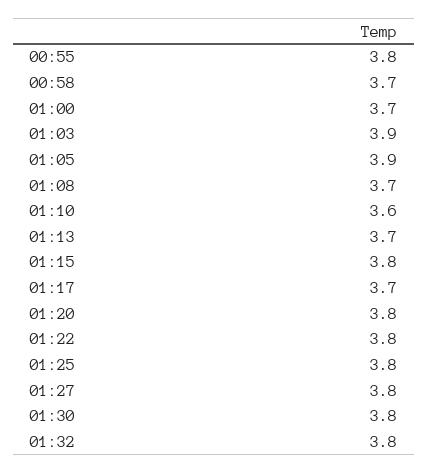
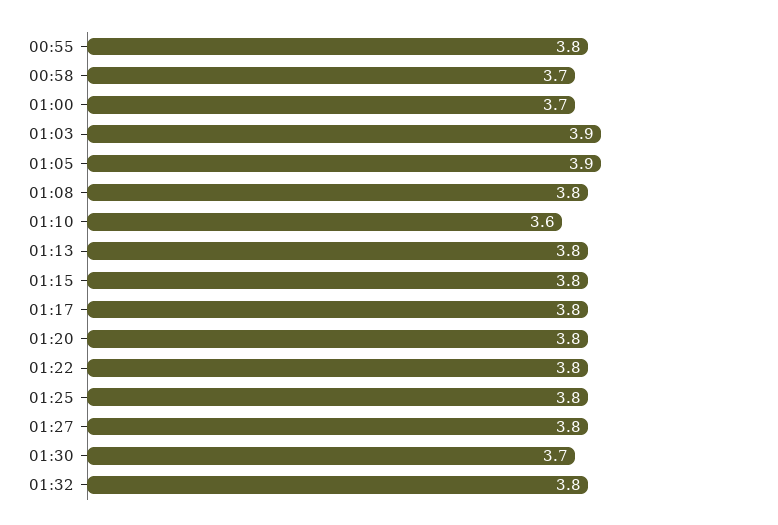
01:08: 3.7 -> 3.8
01:13: 3.7 -> 3.8
01:17: 3.7 -> 3.8
01:30: 3.8 -> 3.7

